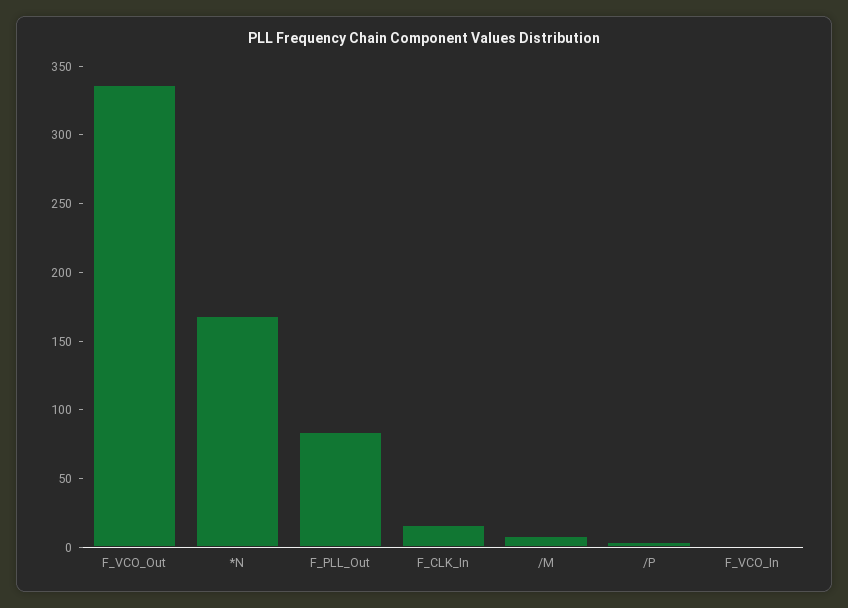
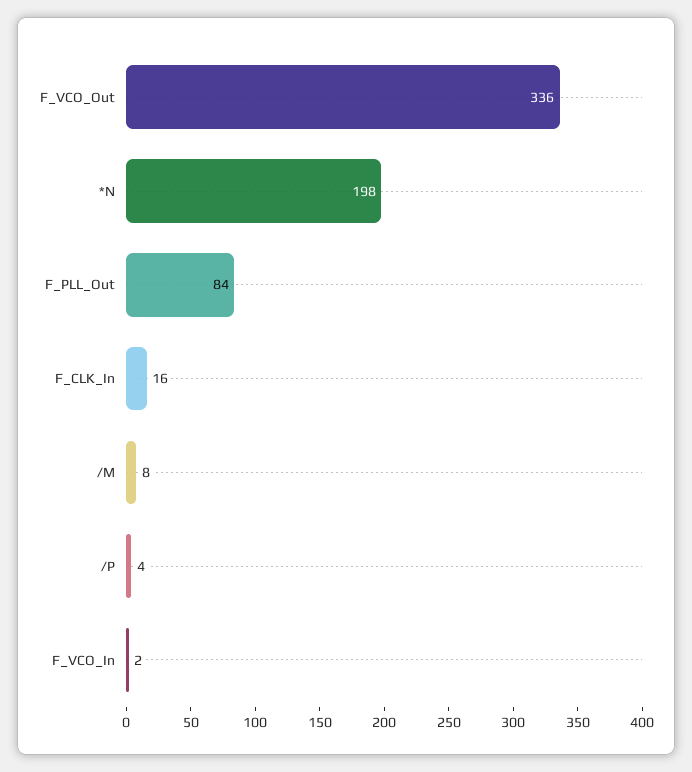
*N: 170 -> 198

